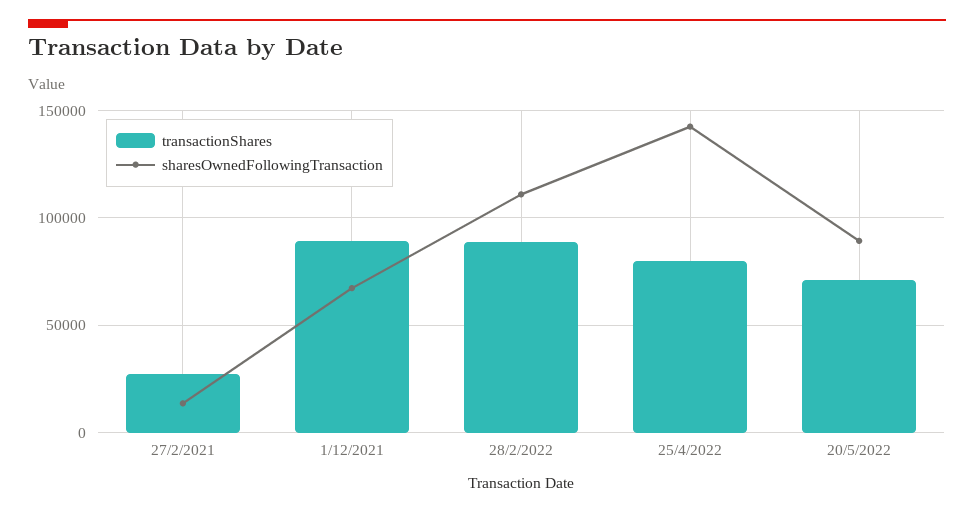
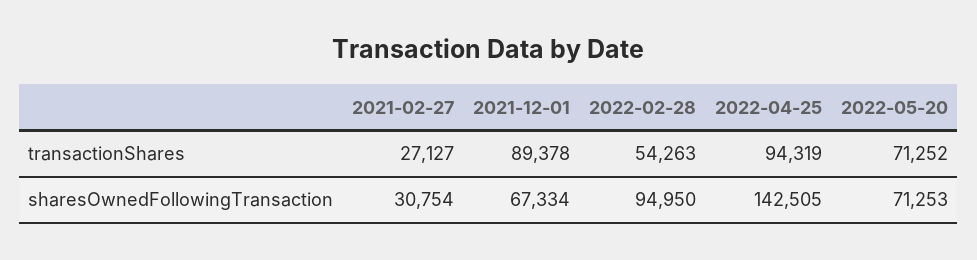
sharesOwnedFollowingTransaction, 27/2/2021: 15000 -> 30754
transactionShares, 28/2/2022: 90000 -> 54263
sharesOwnedFollowingTransaction, 28/2/2022: 110000 -> 94950
transactionShares, 25/4/2022: 80000 -> 94319
sharesOwnedFollowingTransaction, 20/5/2022: 90000 -> 71253

